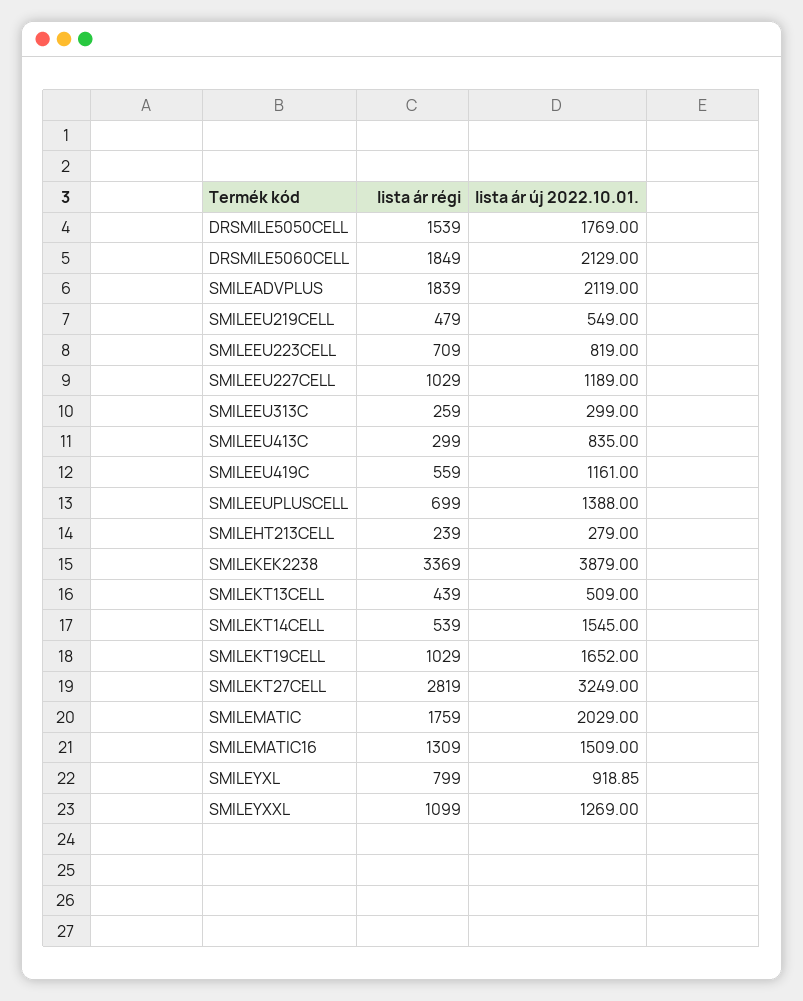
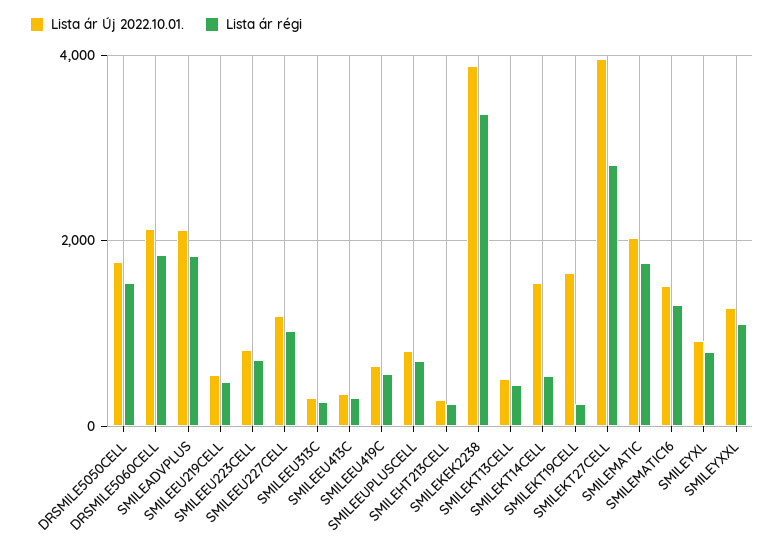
lista ár új 2022.10.01., SMILEEU413C: 835 -> 400
lista ár új 2022.10.01., SMILEEU419C: 1161 -> 600
lista ár új 2022.10.01., SMILEEUPLUSCELL: 1388 -> 800
lista ár régi, SMILEKT19CELL: 1029 -> 200
lista ár új 2022.10.01., SMILEKT27CELL: 3249 -> 4000

